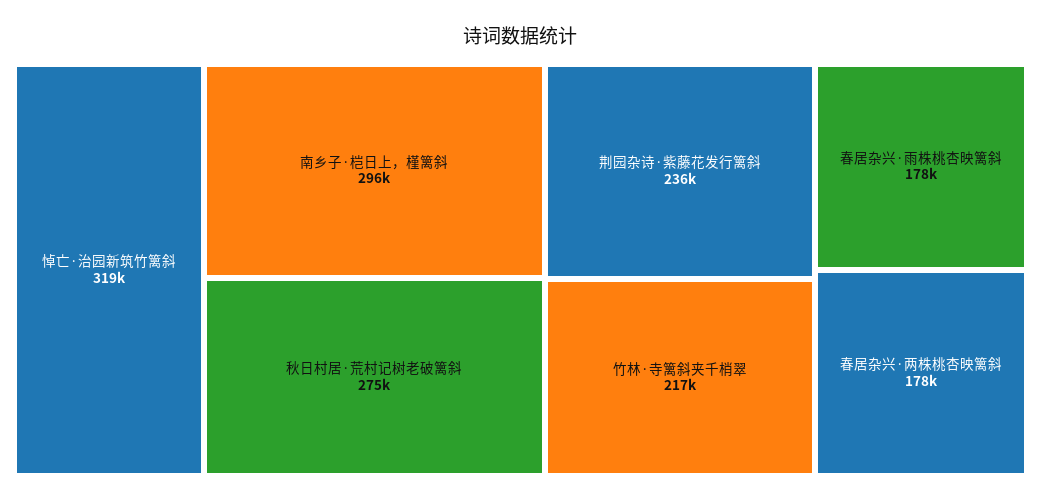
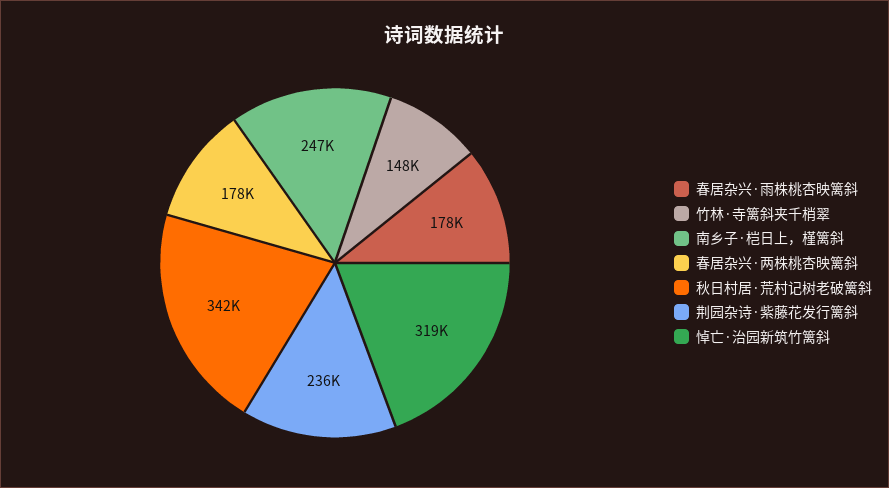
南乡子·桤日上，槿篱斜: 296000 -> 247000
秋日村居·荒村记树老破篱斜: 275000 -> 342000
竹林·寺篱斜夹千梢翠: 217000 -> 148000

